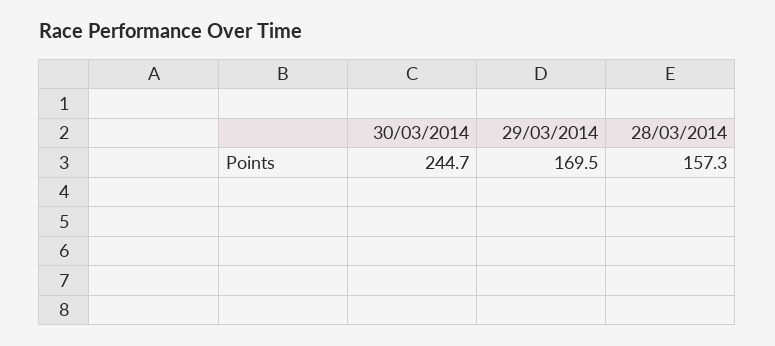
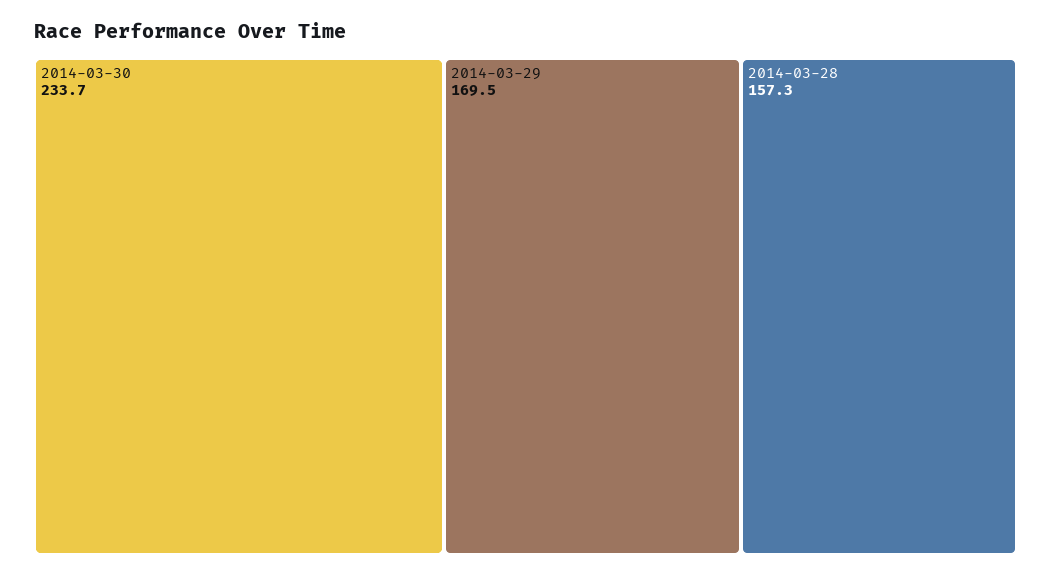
30/03/2014: 244.7 -> 233.7

